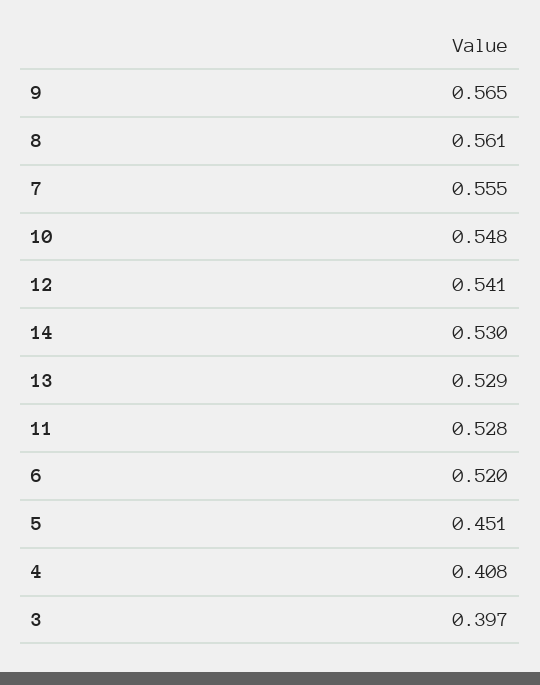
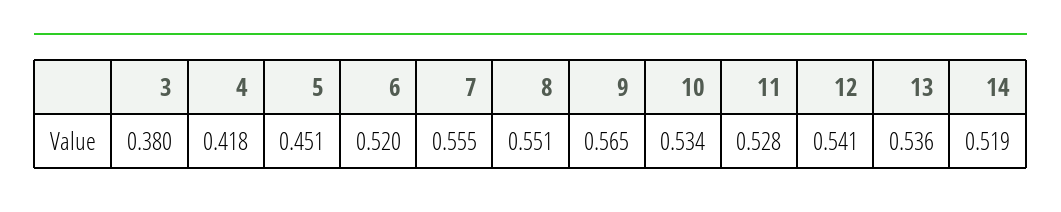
8: 0.561 -> 0.551
10: 0.548 -> 0.534
14: 0.53 -> 0.519
13: 0.529 -> 0.536
4: 0.408 -> 0.418
3: 0.397 -> 0.38

